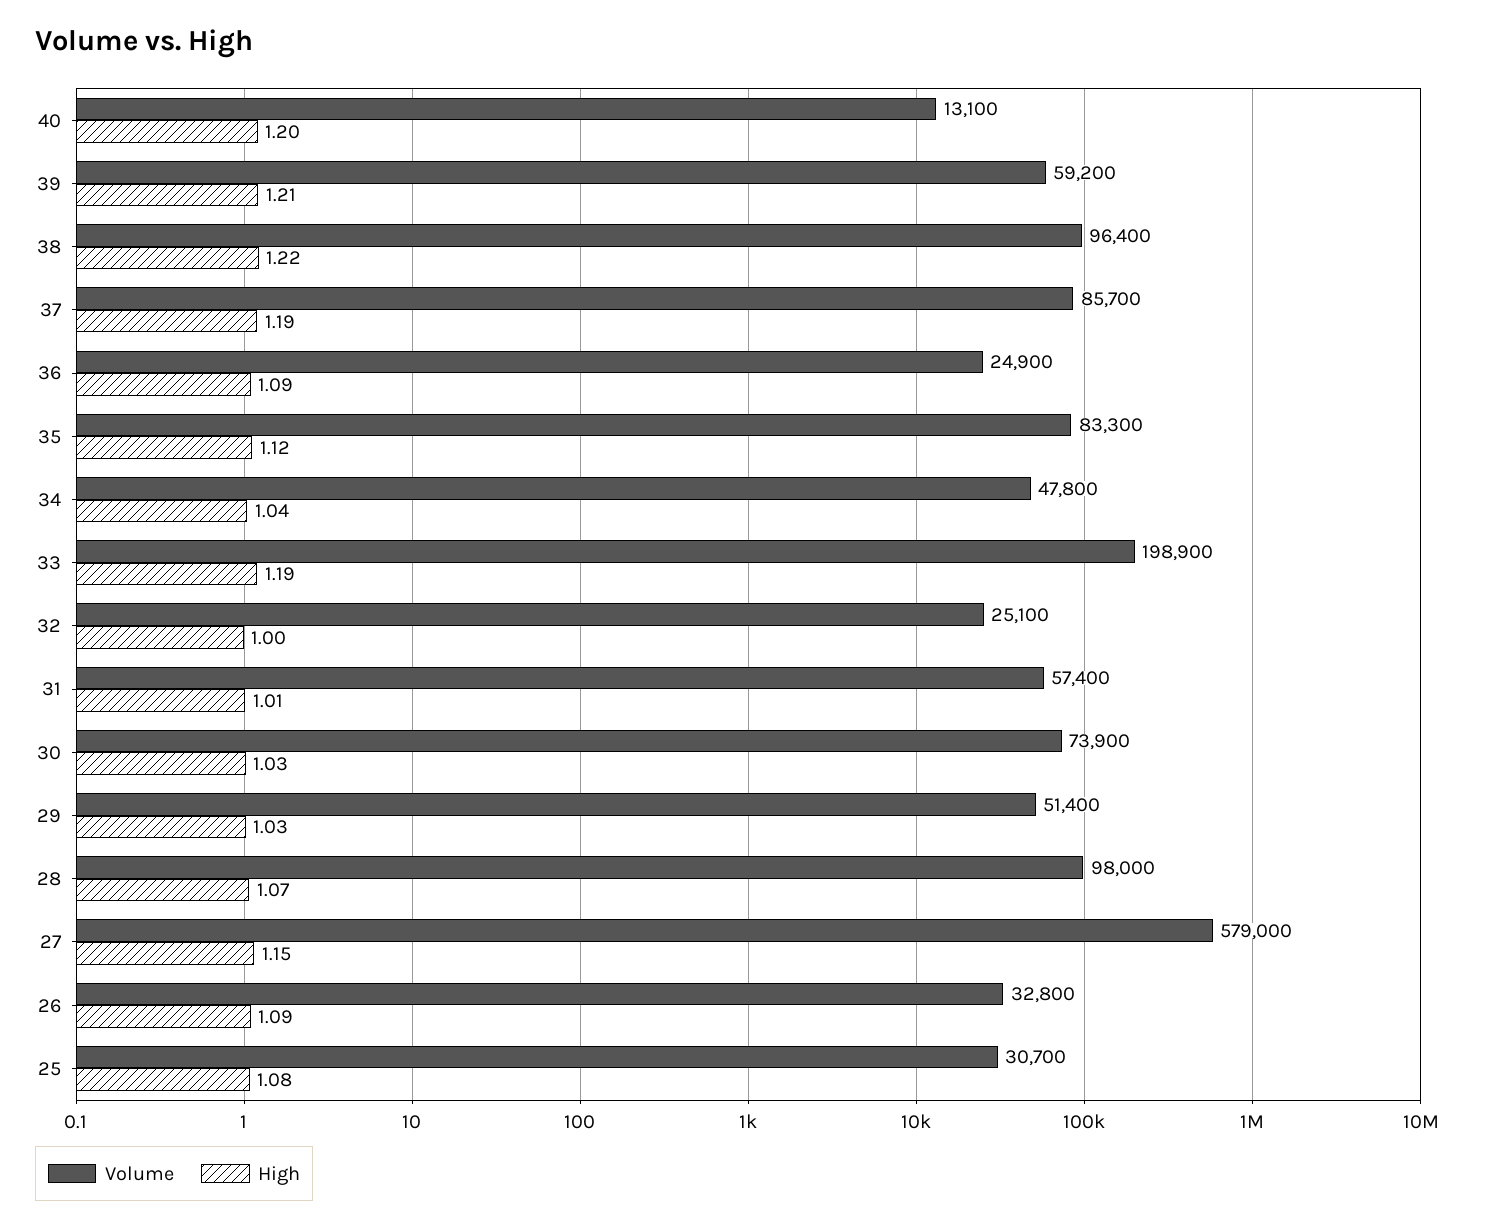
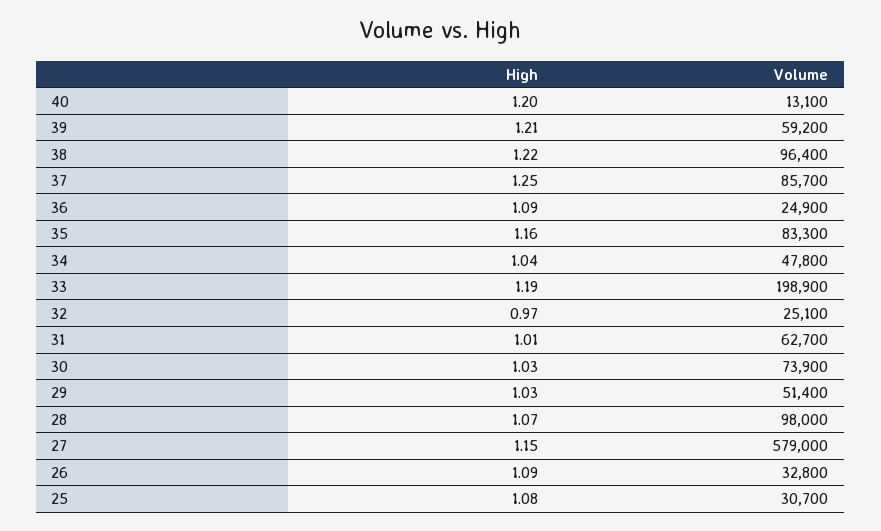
High, 37: 1.19 -> 1.25
High, 35: 1.12 -> 1.16
High, 32: 1 -> 0.97
Volume, 31: 57400 -> 62700

